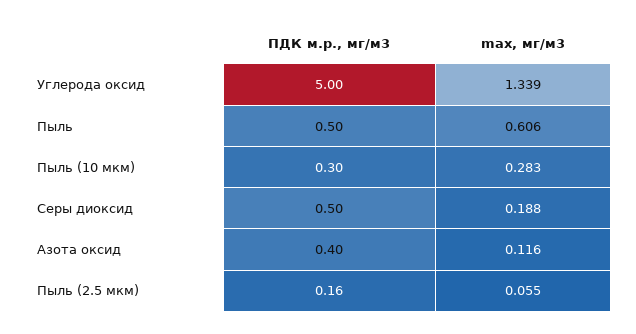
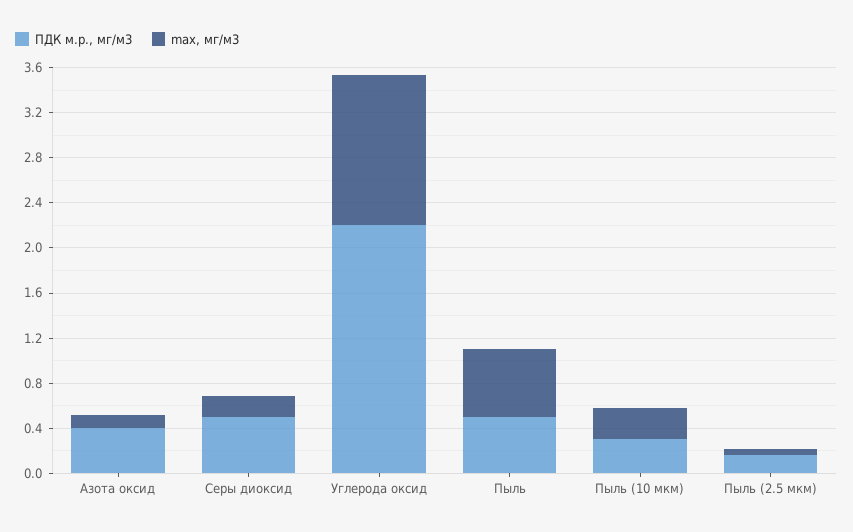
ПДК м.р., мг/м3, Углерода оксид: 5 -> 2.2

